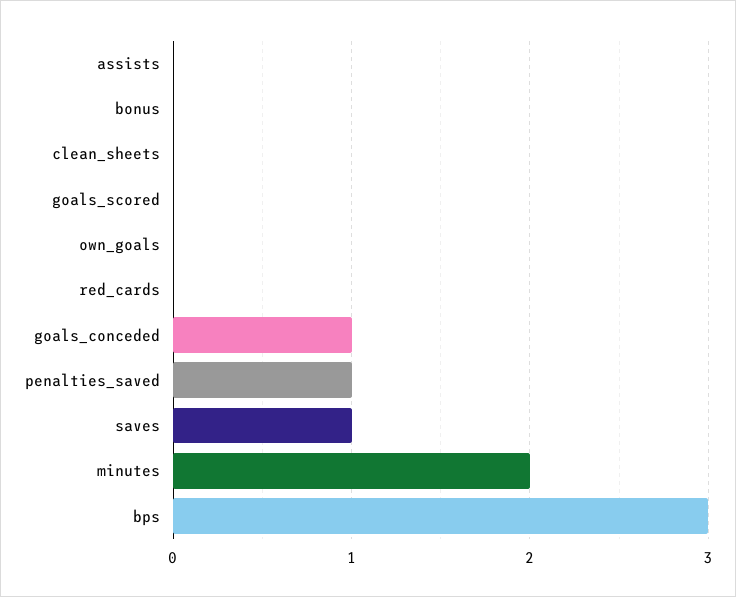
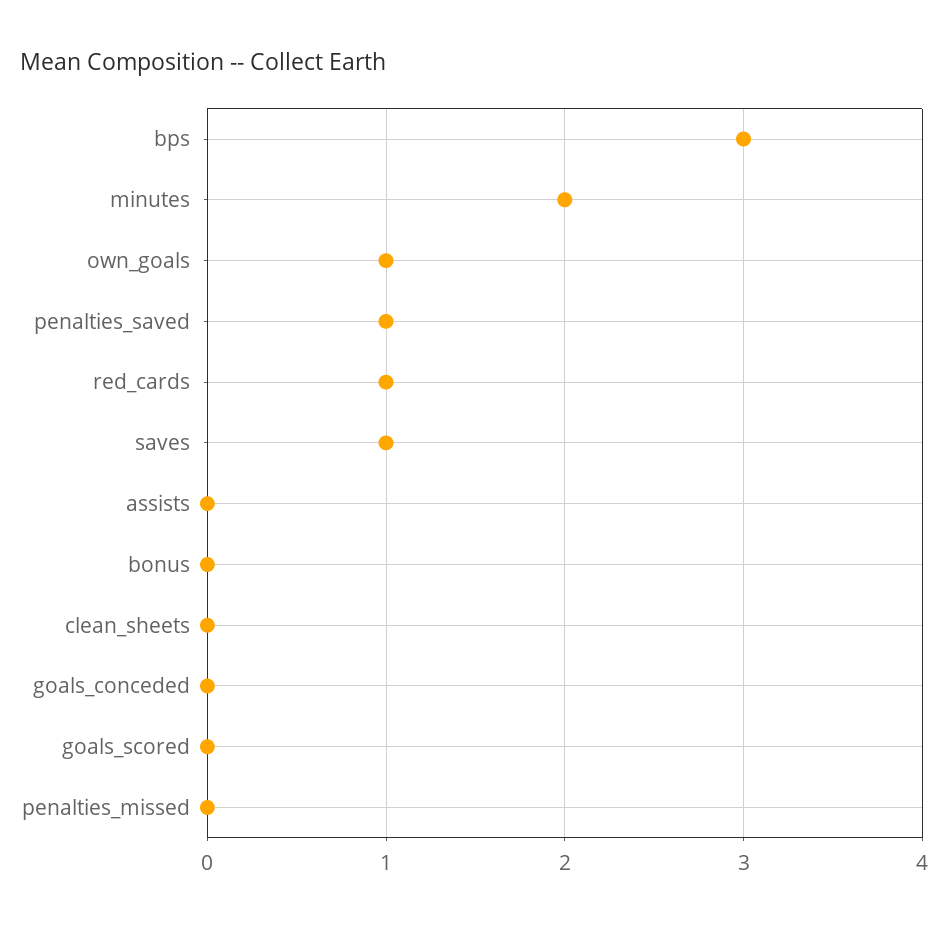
own_goals: 0 -> 1
red_cards: 0 -> 1
goals_conceded: 1 -> 0
penalties_missed: none -> 0

